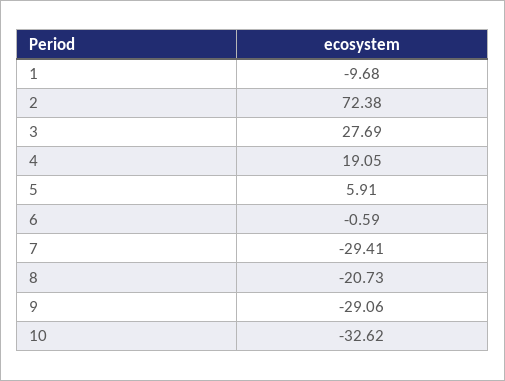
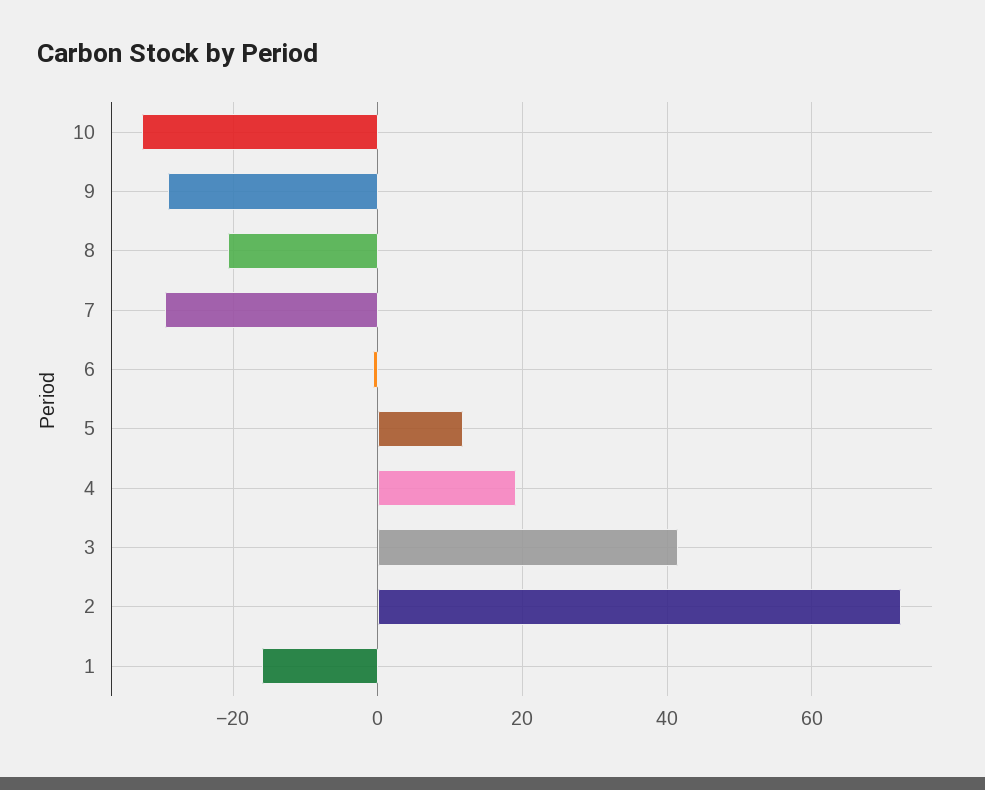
1: -9.68 -> -16
3: 27.69 -> 42
5: 5.91 -> 12

